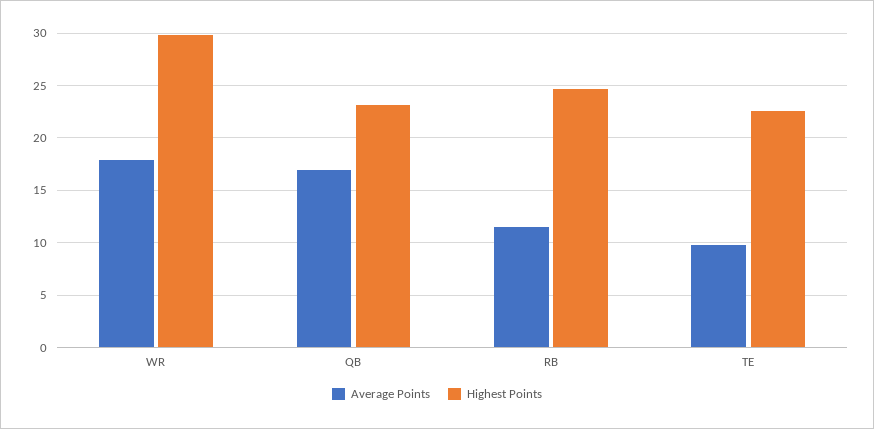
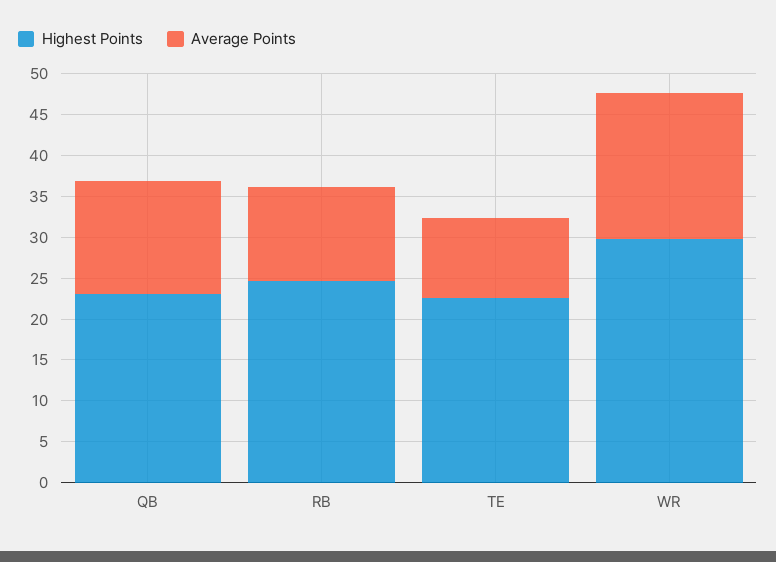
Average Points, QB: 17 -> 14

